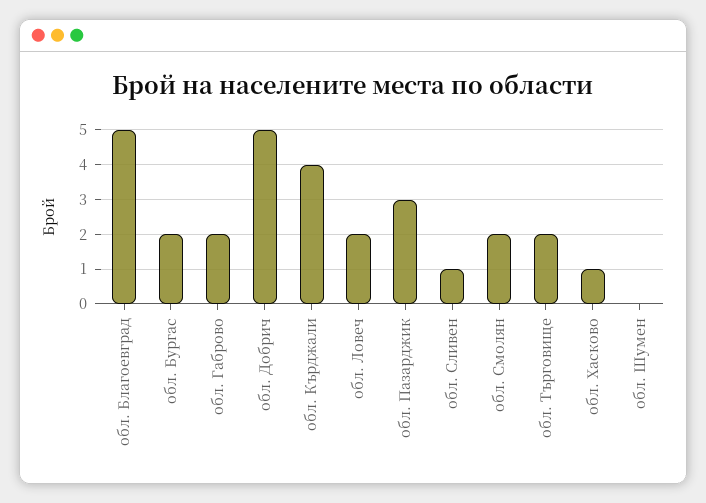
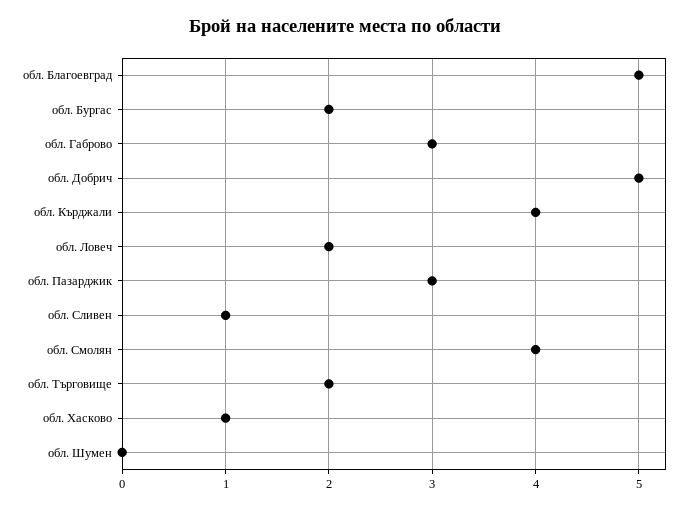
обл. Габрово: 2 -> 3
обл. Смолян: 2 -> 4

